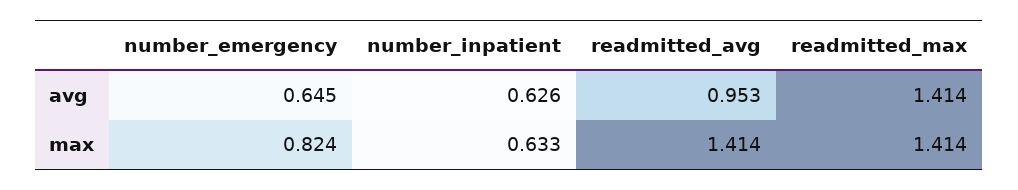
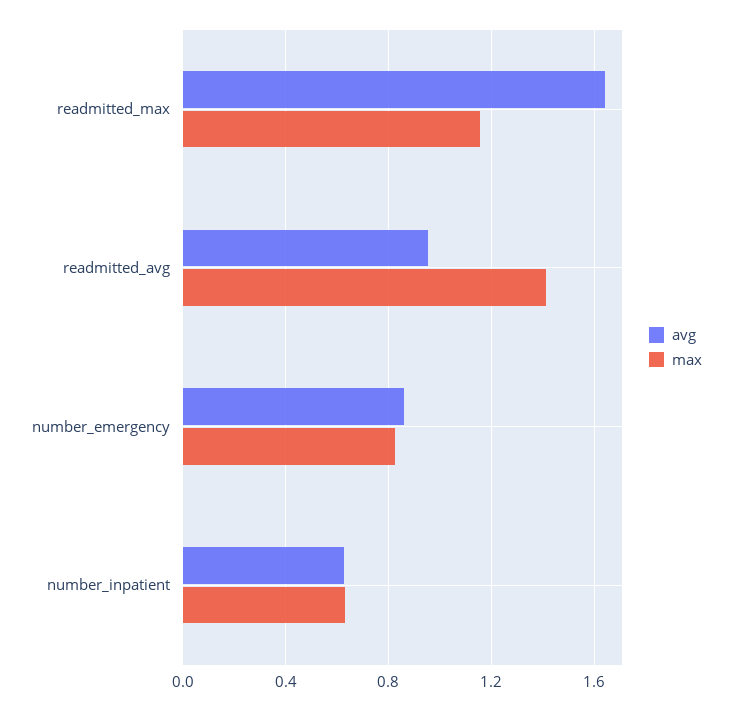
avg, number_emergency: 0.645 -> 0.85
avg, readmitted_max: 1.414 -> 1.65
max, readmitted_max: 1.414 -> 1.15

